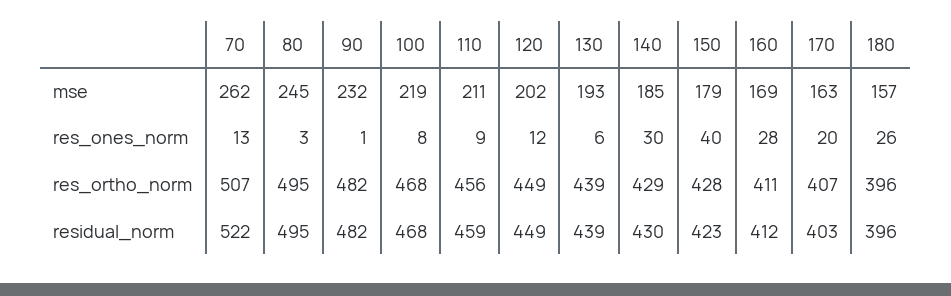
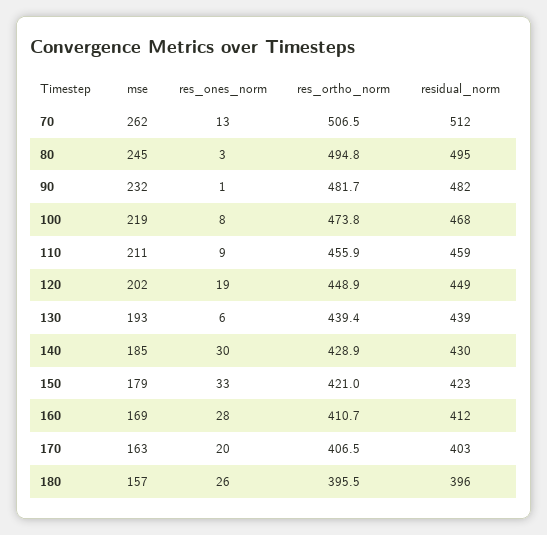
120, res_ones_norm: 12 -> 19
150, res_ones_norm: 40 -> 33
100, res_ortho_norm: 468 -> 473.8
150, res_ortho_norm: 428 -> 421
70, residual_norm: 522 -> 512

